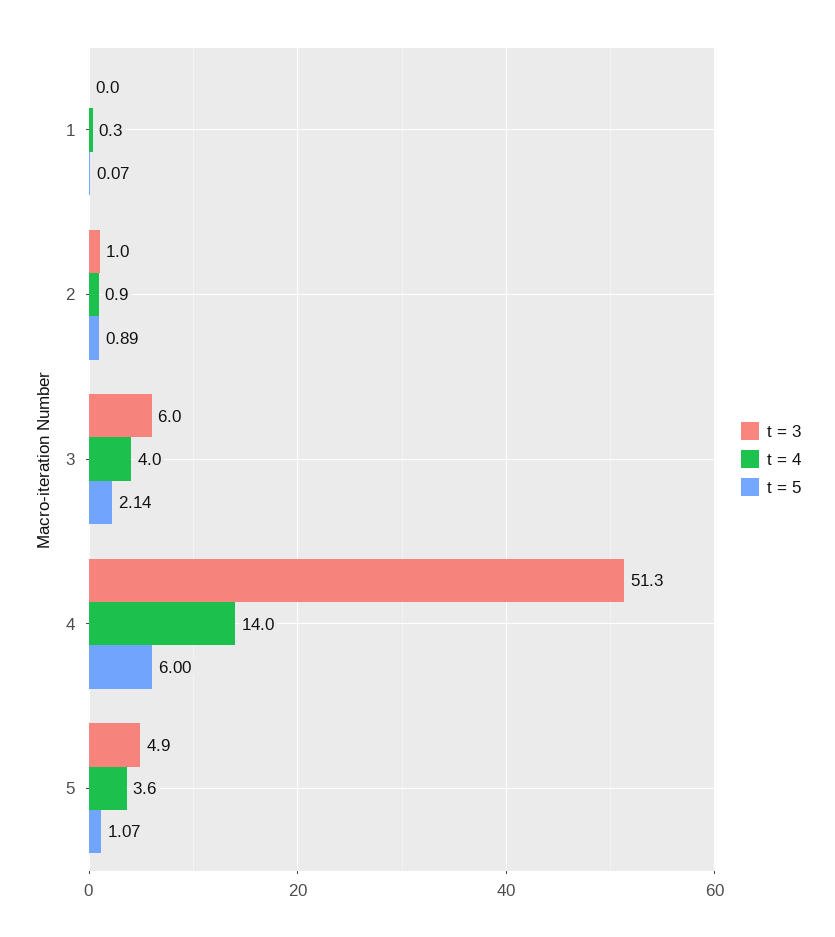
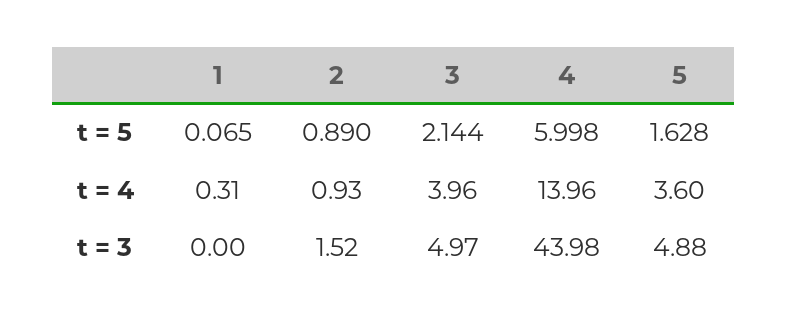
t = 3, 2: 1 -> 1.52
t = 3, 3: 6 -> 4.97
t = 3, 4: 51.3 -> 43.98
t = 5, 5: 1.07 -> 1.628

